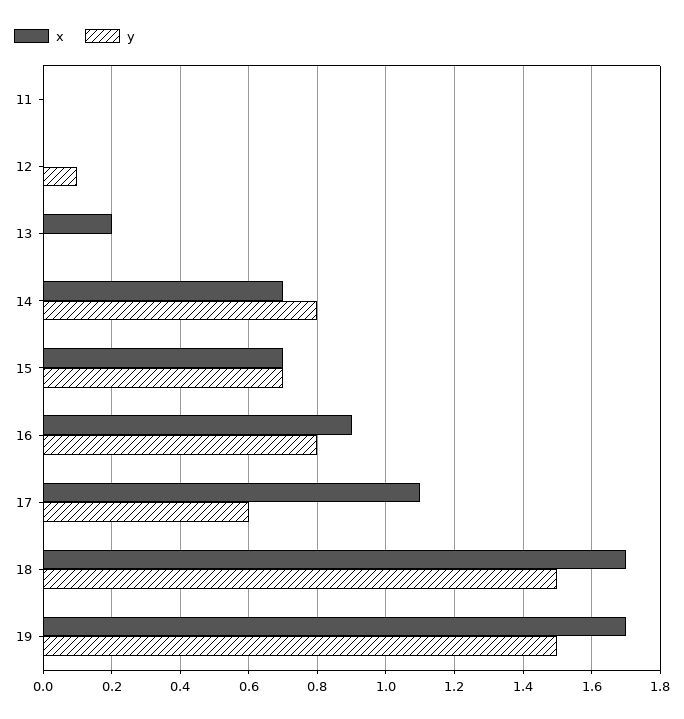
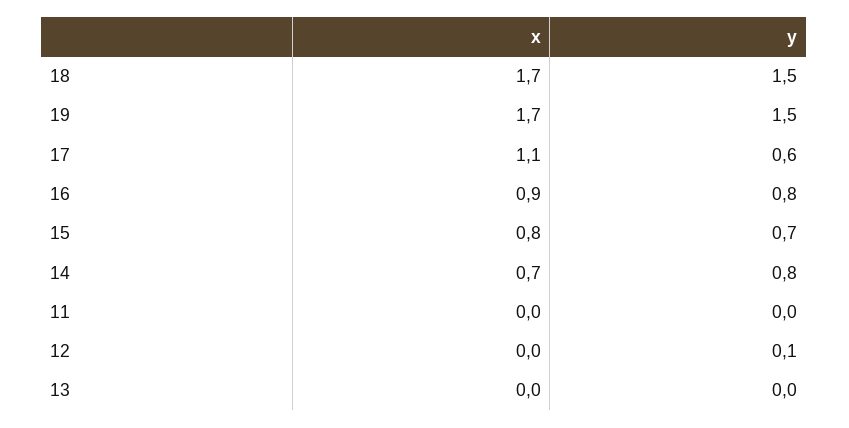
x, 13: 0.2 -> 0
x, 15: 0.7 -> 0.8

